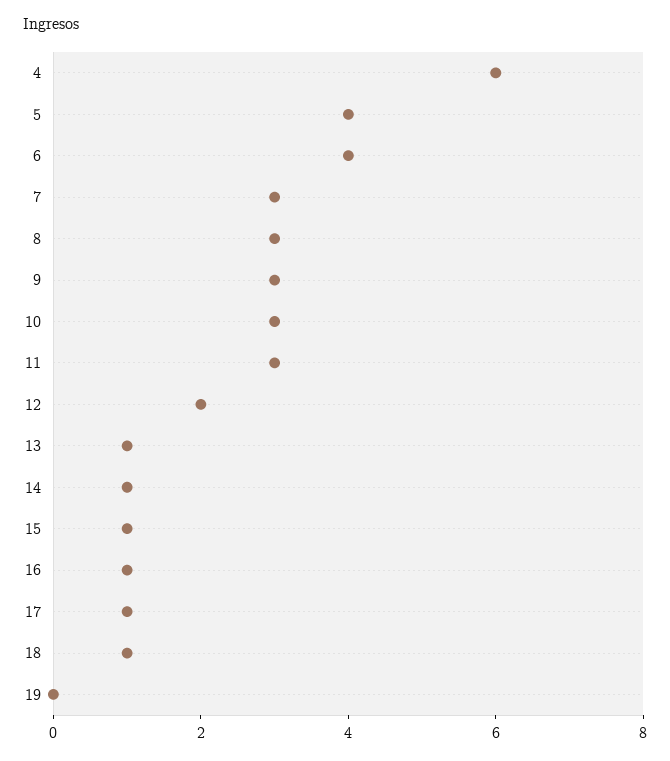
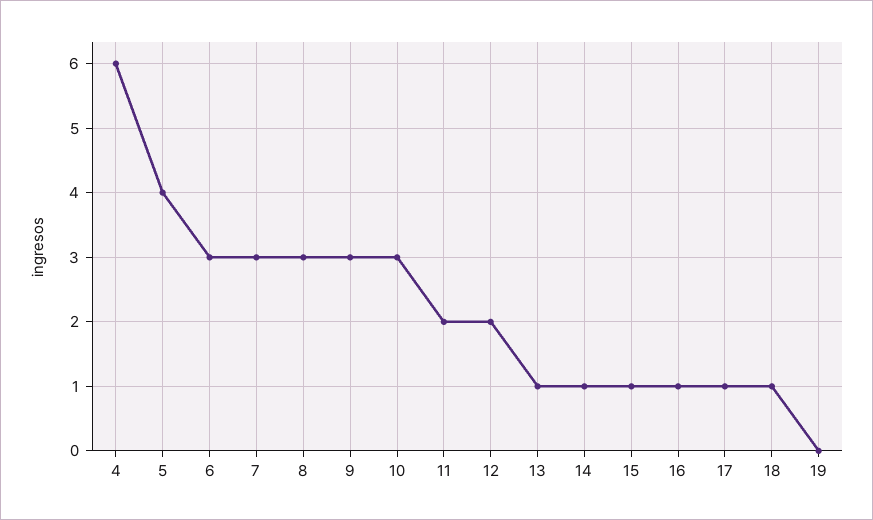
6: 4 -> 3
11: 3 -> 2

